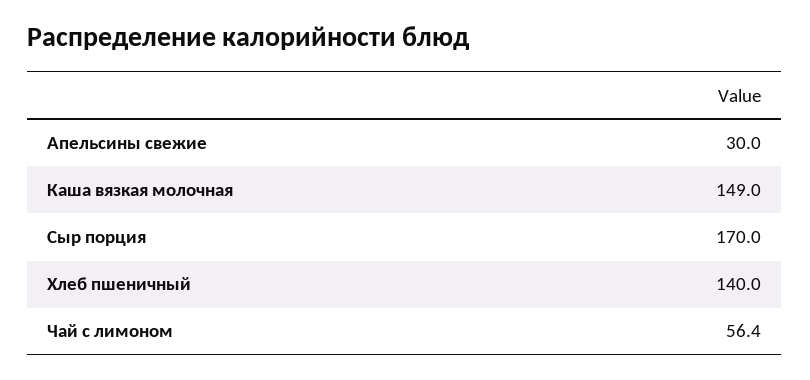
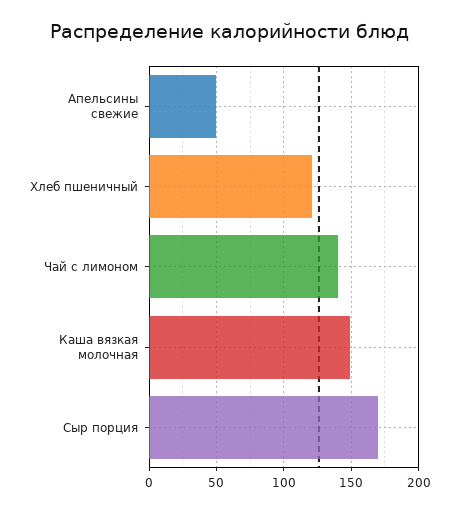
Апельсины свежие: 30 -> 50
Хлеб пшеничный: 140 -> 120
Чай с лимоном: 56.4 -> 140

